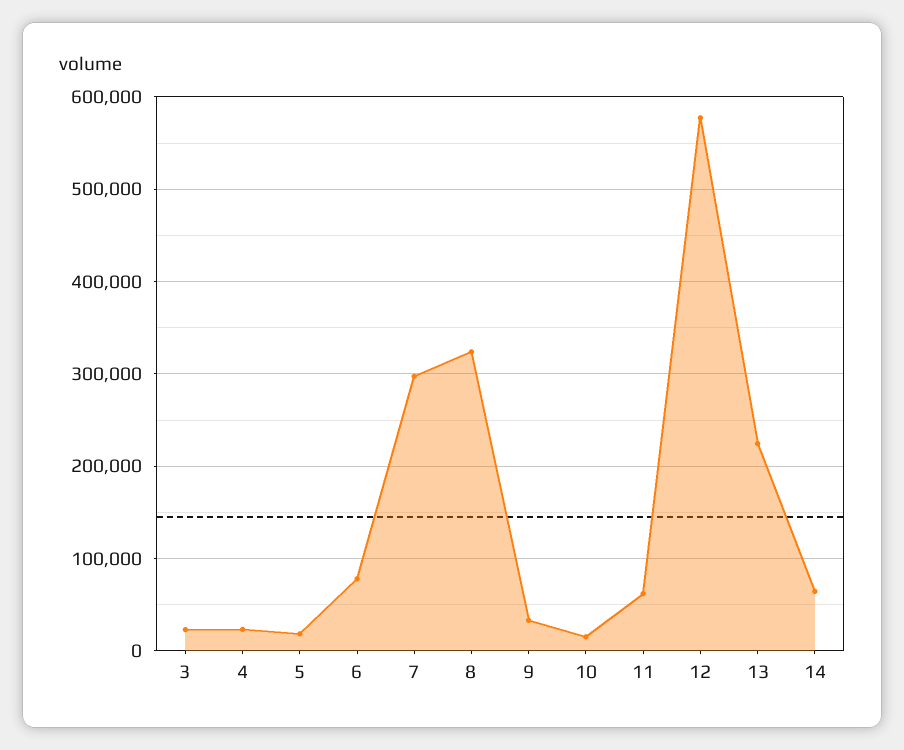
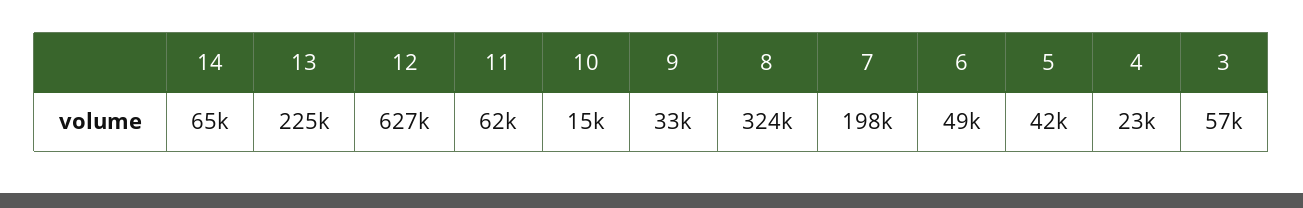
3: 20000 -> 57000
5: 20000 -> 42000
6: 80000 -> 49000
7: 300000 -> 198000
12: 580000 -> 627000

